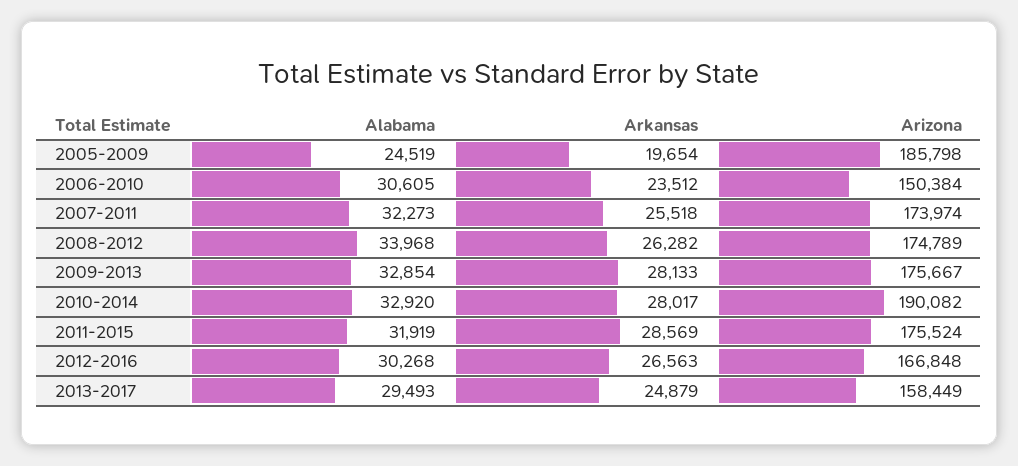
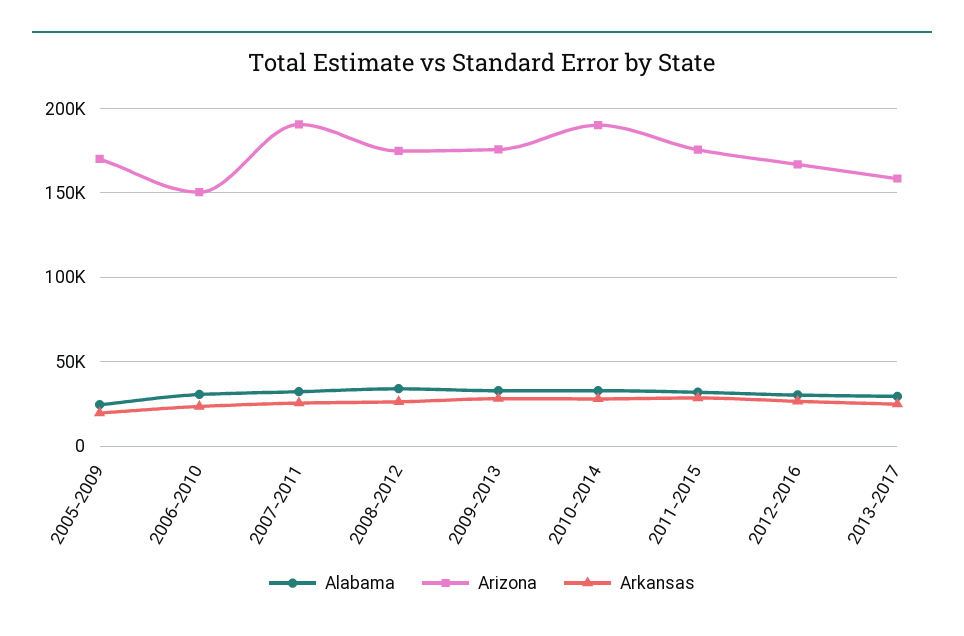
Arizona, 2005-2009: 185798 -> 170000
Arizona, 2007-2011: 173974 -> 190000

